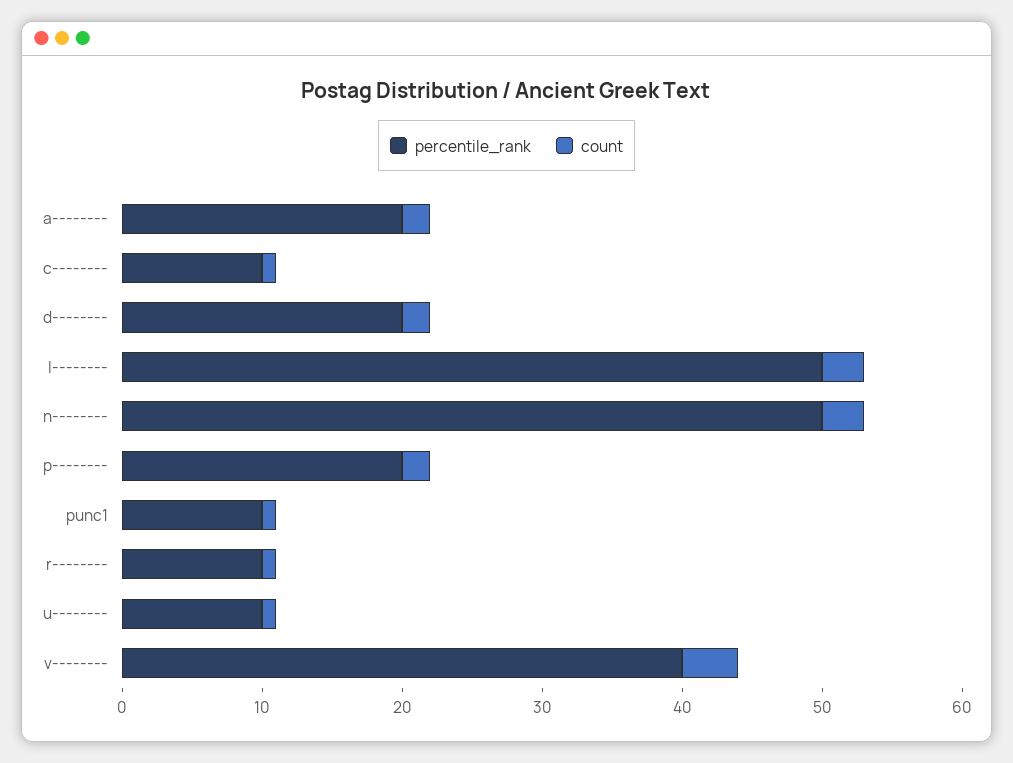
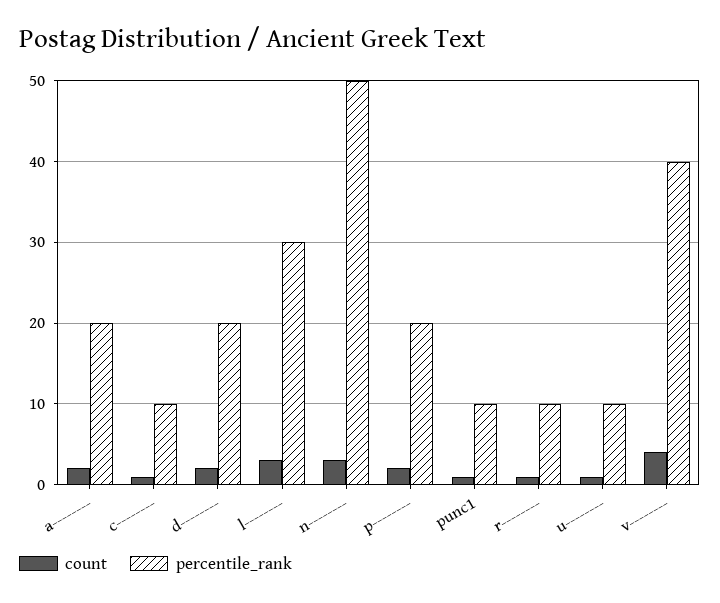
percentile_rank, l--------: 50 -> 30

